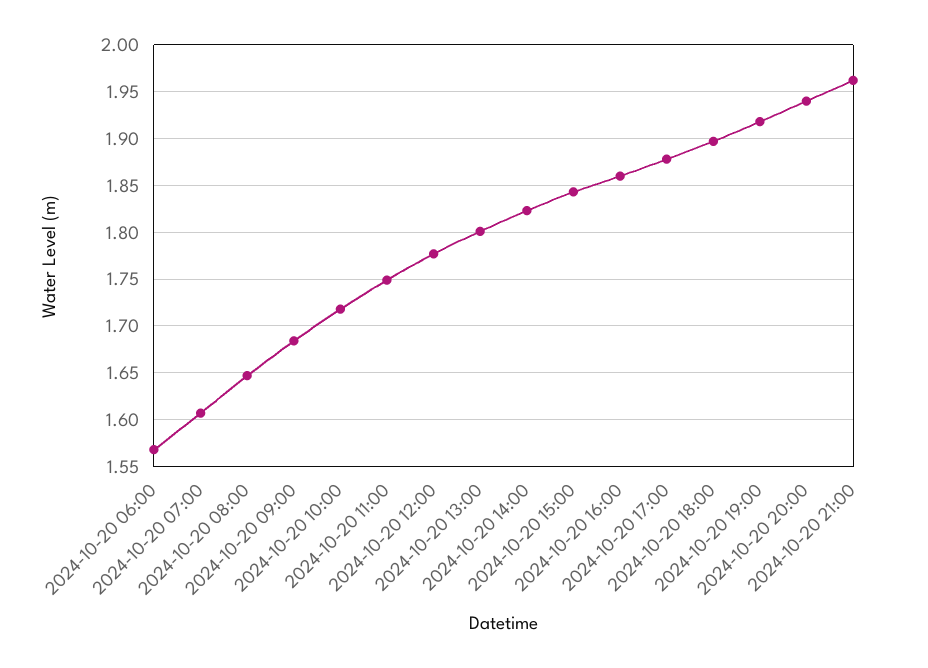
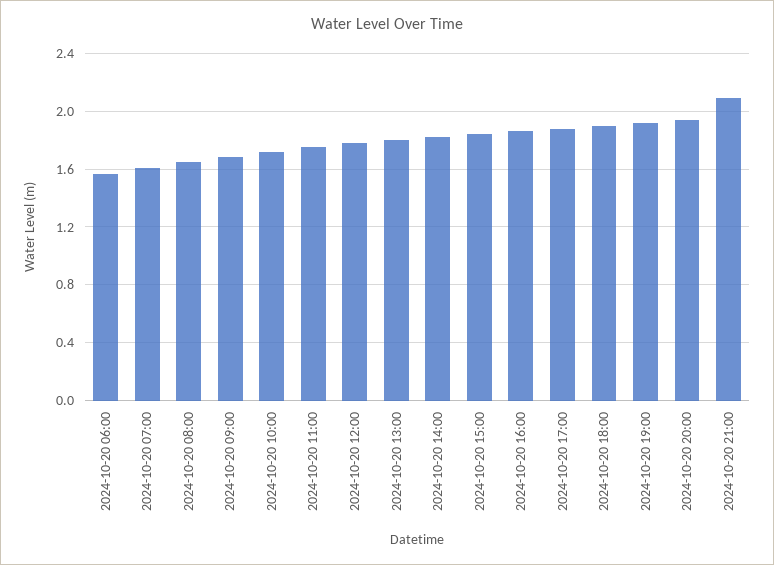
2024-10-20 21:00: 1.96 -> 2.1

